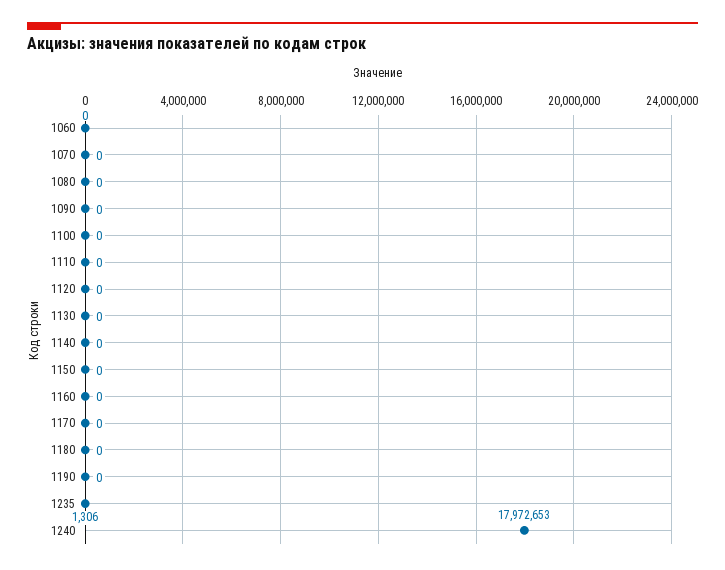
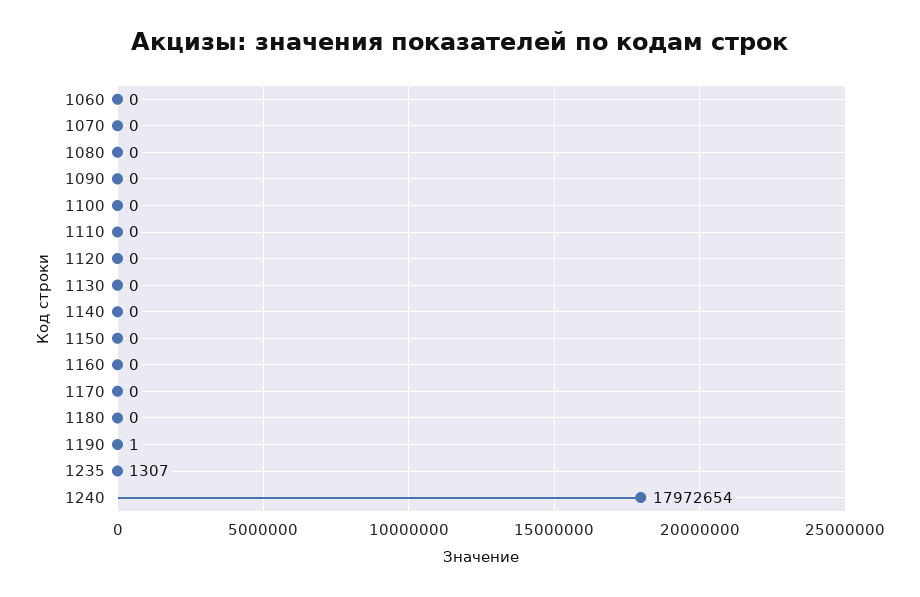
1190: 0 -> 1
1235: 1306 -> 1307
1240: 17972653 -> 17972654

